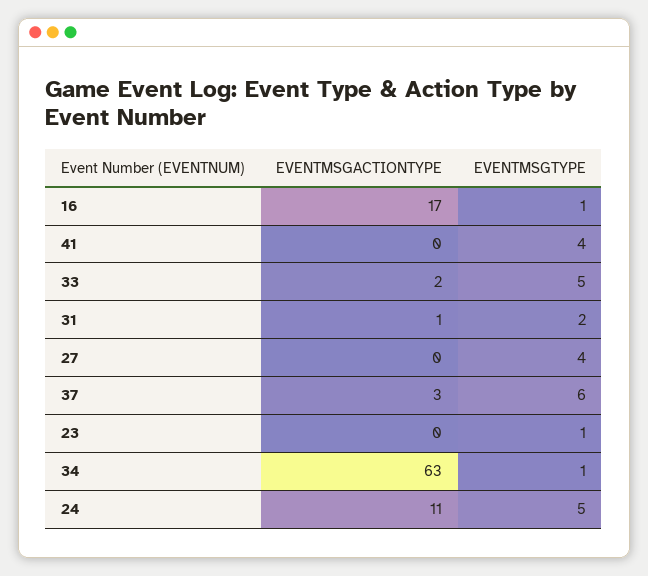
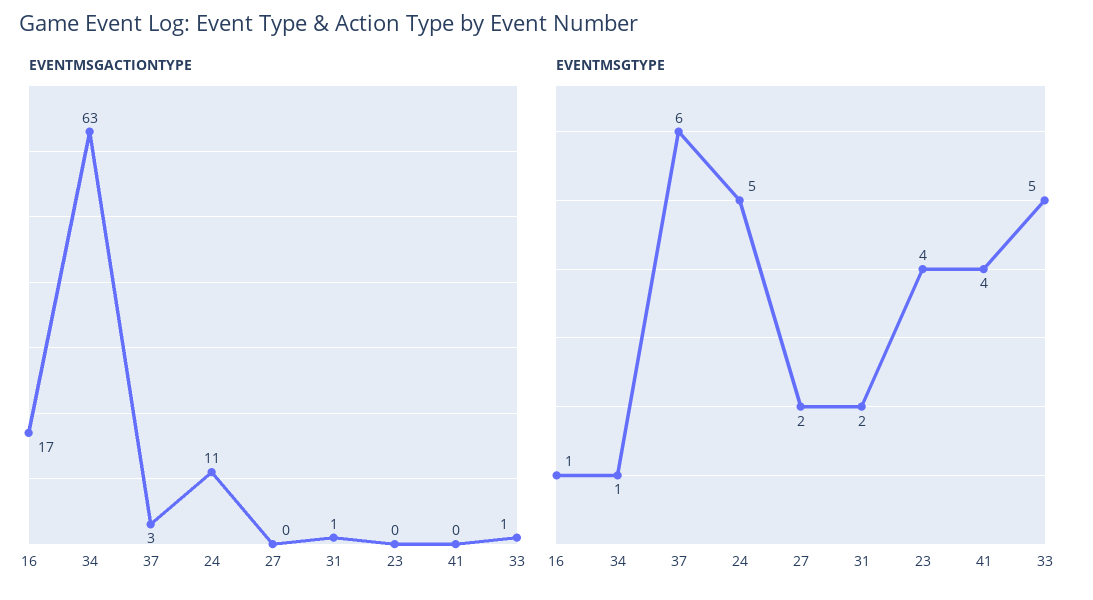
EVENTMSGACTIONTYPE, 33: 2 -> 1
EVENTMSGTYPE, 27: 4 -> 2
EVENTMSGTYPE, 23: 1 -> 4

